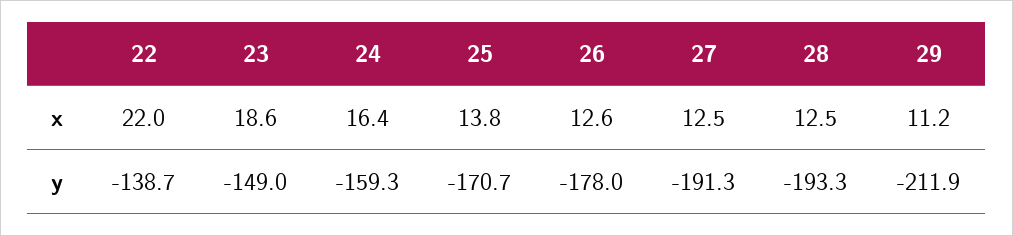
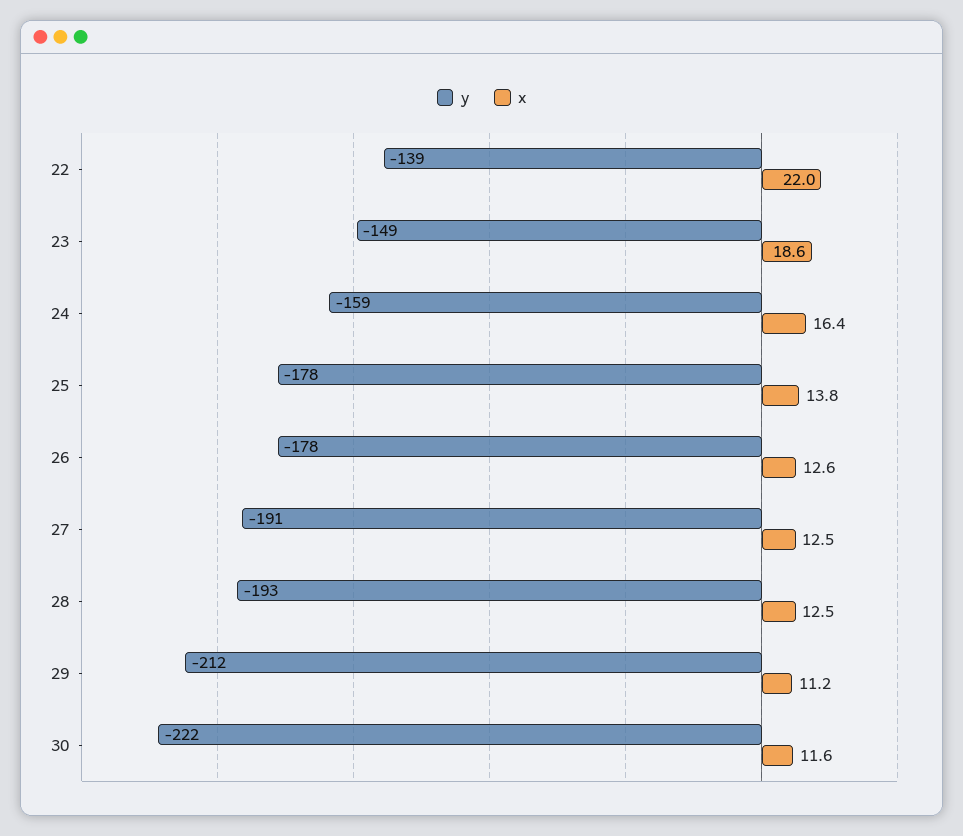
y, 25: -170.7 -> -178
y, 30: none -> -222
x, 30: none -> 11.6

